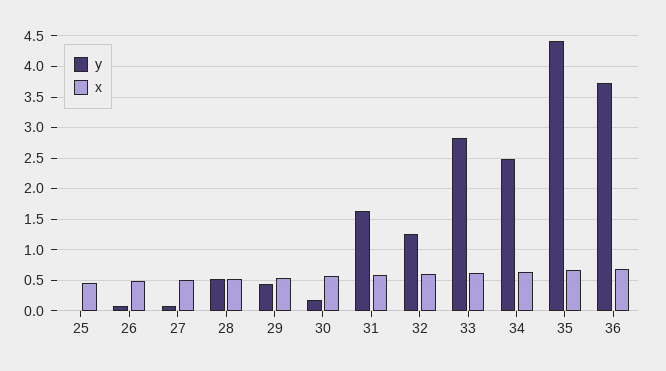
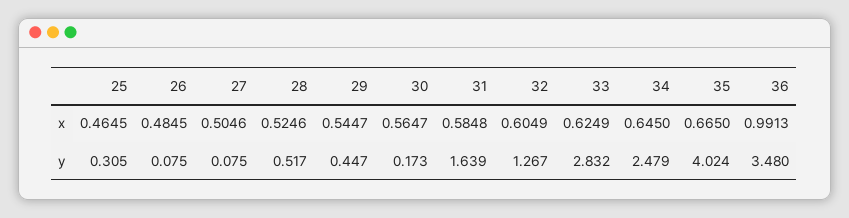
y, 25: 0 -> 0.305
y, 35: 4.4 -> 4.024
y, 36: 3.7 -> 3.48
x, 36: 0.7 -> 0.9913

